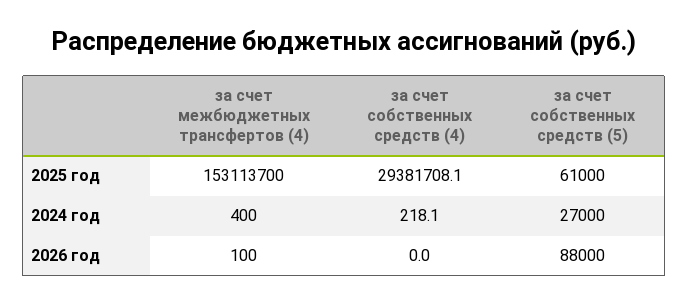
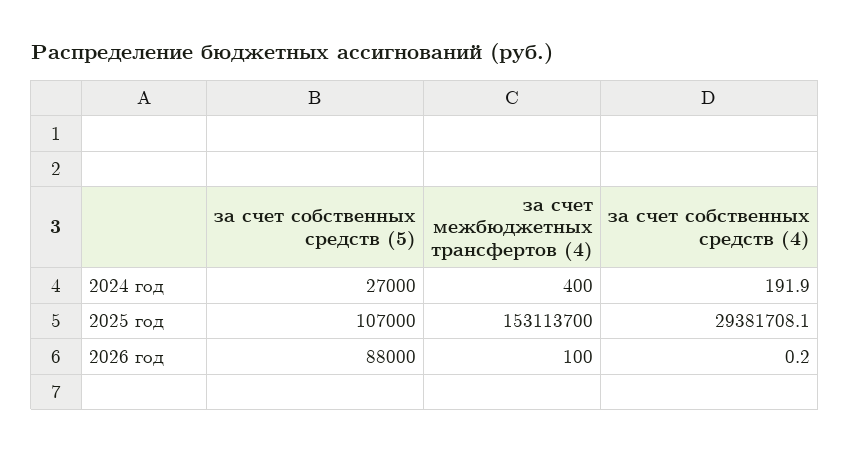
за счет собственных средств (5), 2025 год: 61000 -> 107000
за счет собственных средств (4), 2024 год: 218.1 -> 191.9
за счет собственных средств (4), 2026 год: 0 -> 0.2

